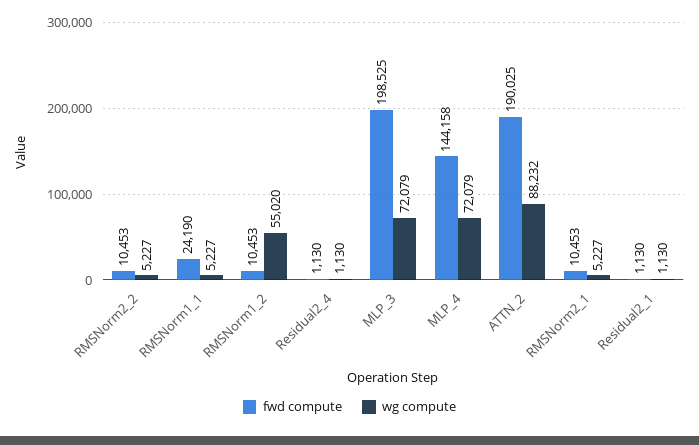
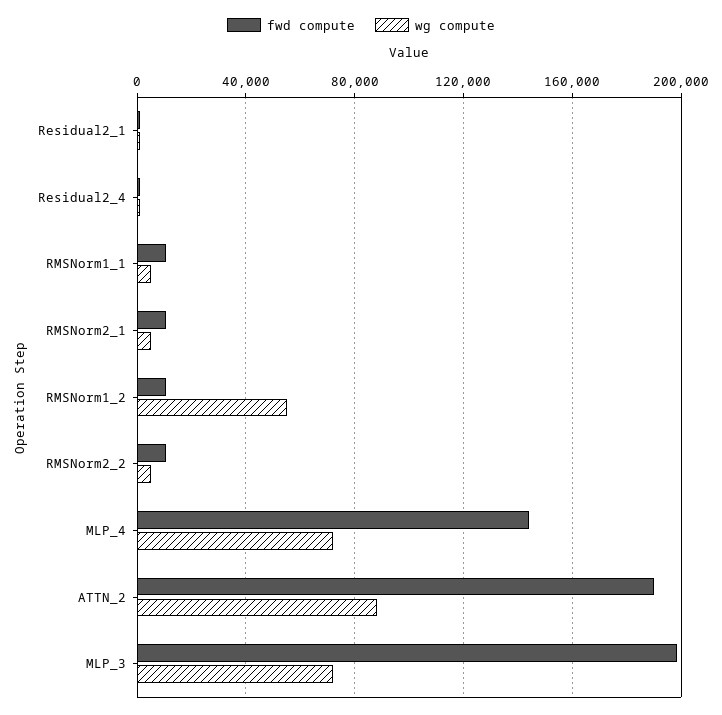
fwd compute, RMSNorm1_1: 24190 -> 10000

